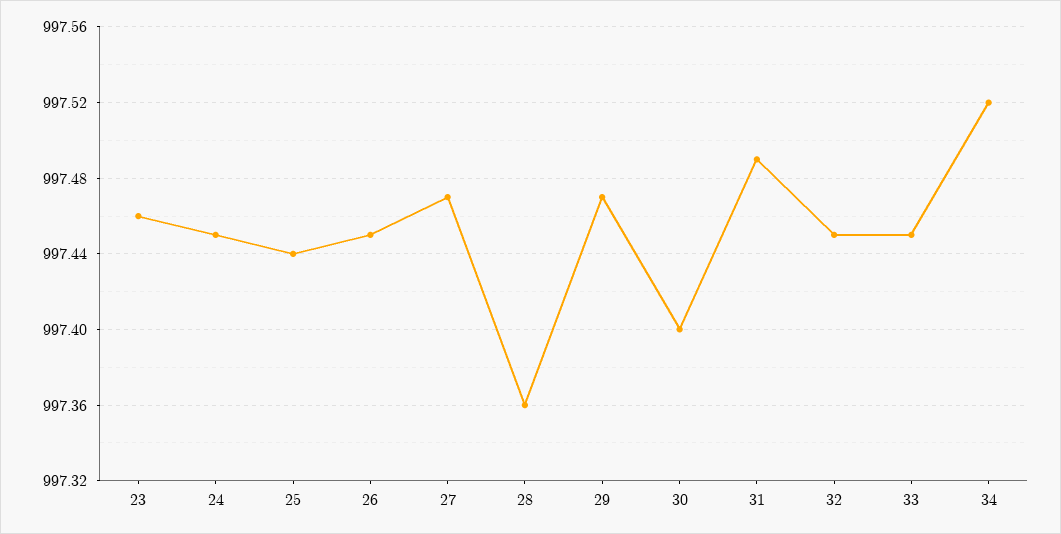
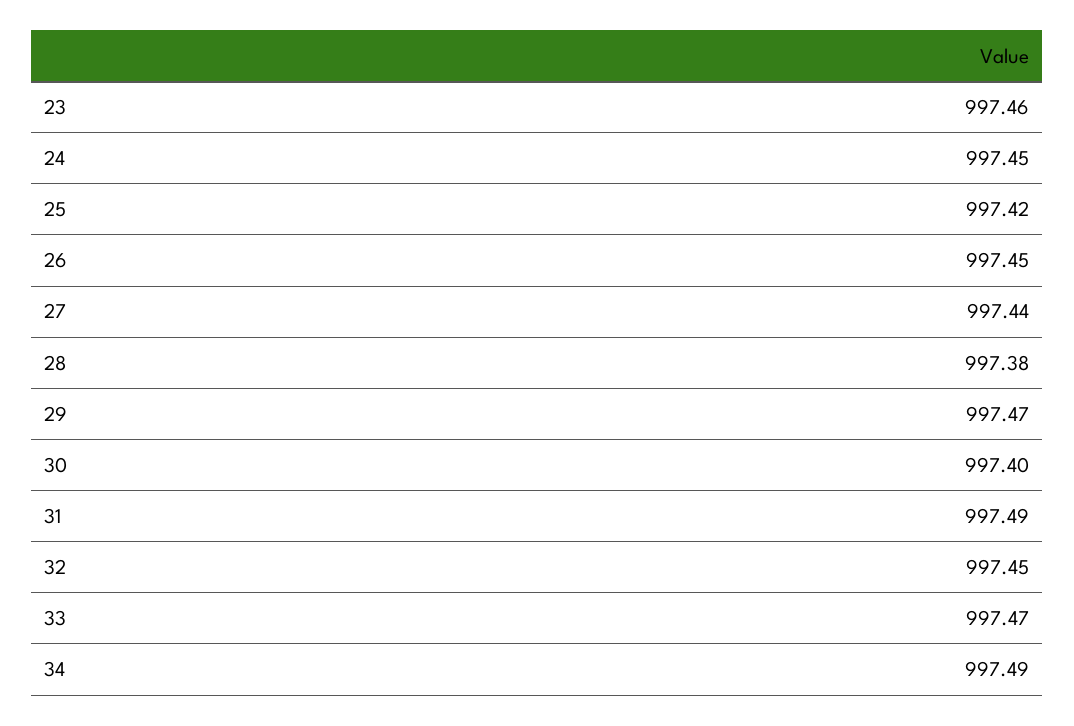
25: 997.44 -> 997.42
27: 997.47 -> 997.44
28: 997.36 -> 997.38
33: 997.45 -> 997.47
34: 997.52 -> 997.49

